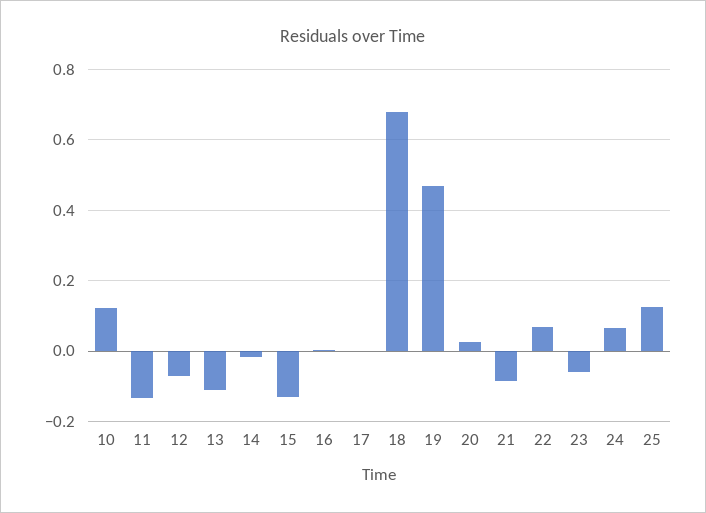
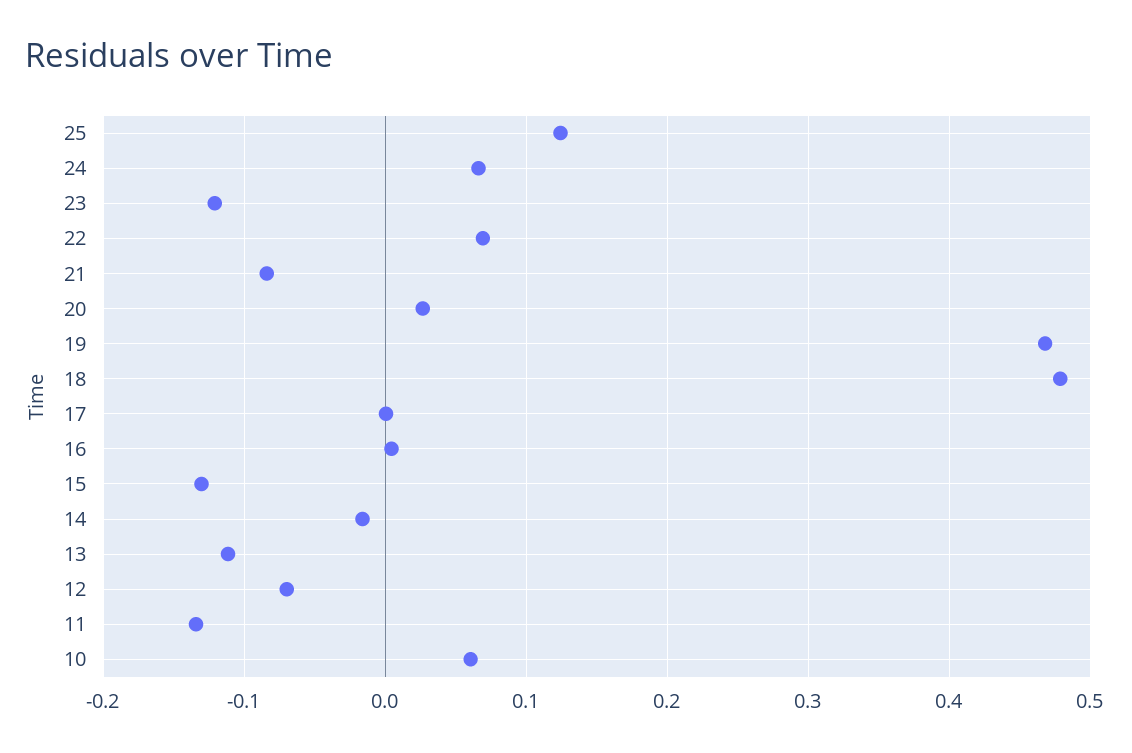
10: 0.12 -> 0.06
18: 0.68 -> 0.48
23: -0.06 -> -0.12

